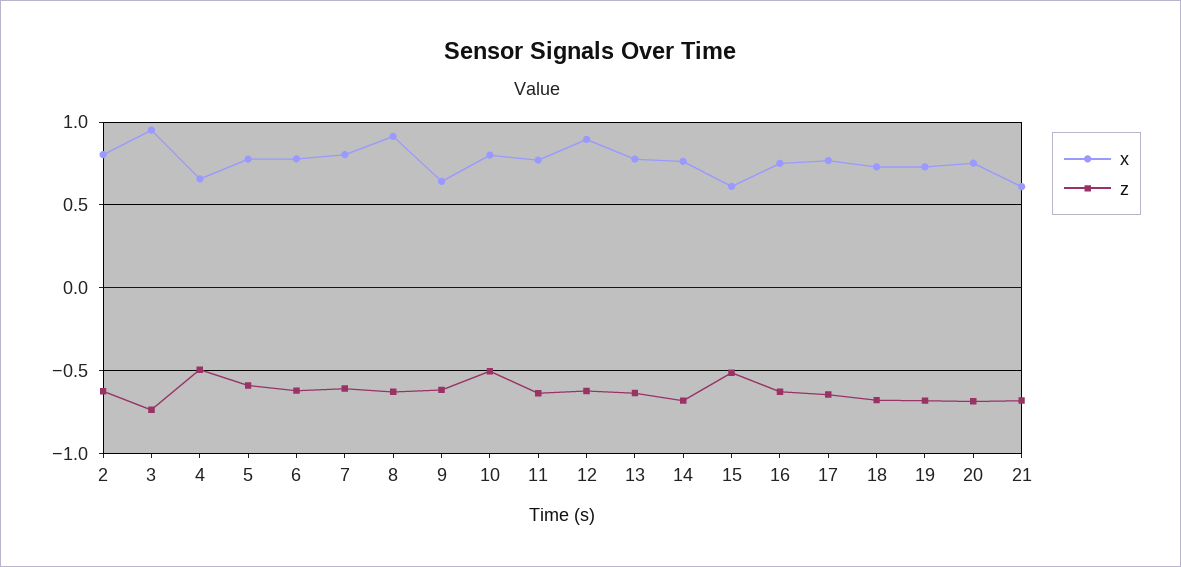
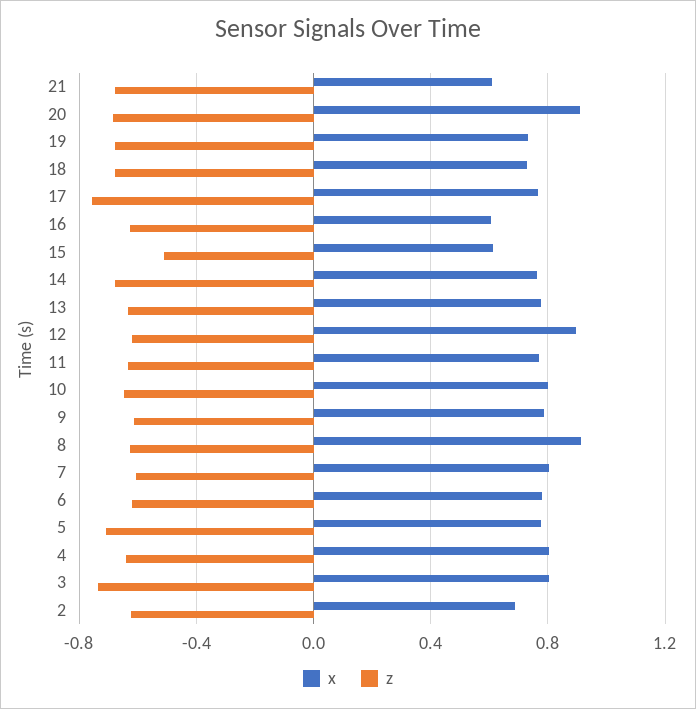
x, 2: 0.8 -> 0.7
x, 3: 0.95 -> 0.8
x, 4: 0.65 -> 0.8
z, 4: -0.5 -> -0.65
z, 5: -0.6 -> -0.7
x, 9: 0.65 -> 0.8
z, 10: -0.5 -> -0.65
x, 16: 0.75 -> 0.6
z, 17: -0.65 -> -0.75
x, 20: 0.75 -> 0.9

